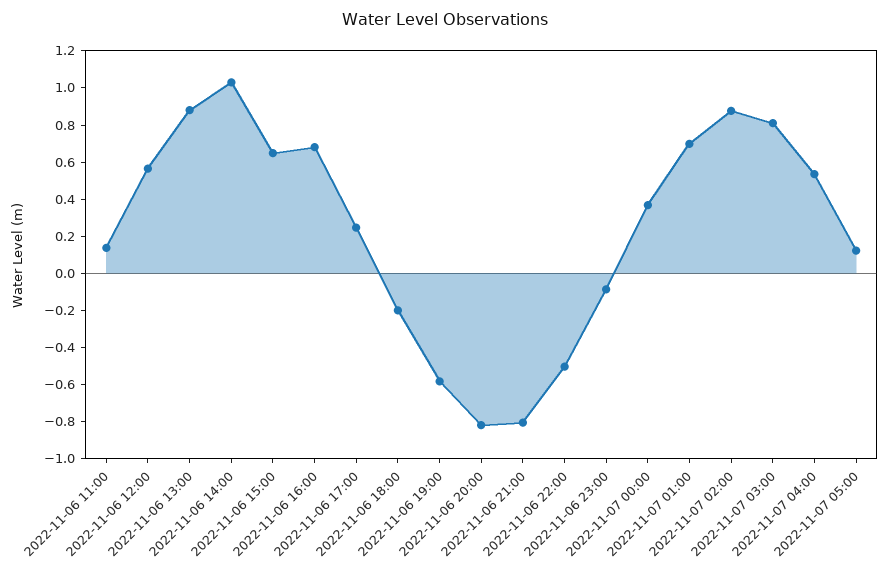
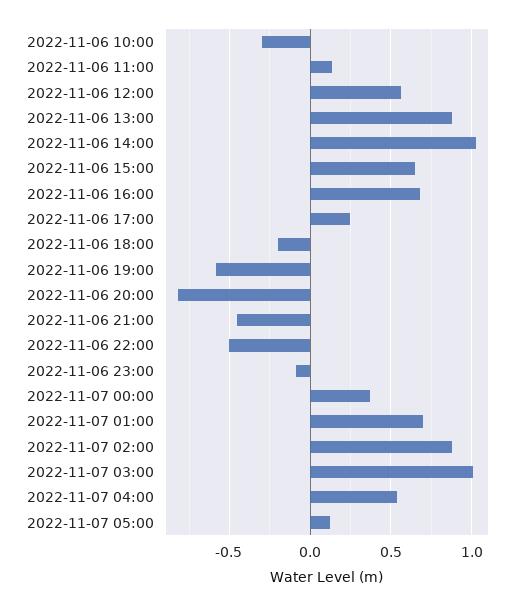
2022-11-06 21:00: -0.8 -> -0.45
2022-11-07 03:00: 0.8 -> 1
2022-11-06 10:00: none -> -0.3

